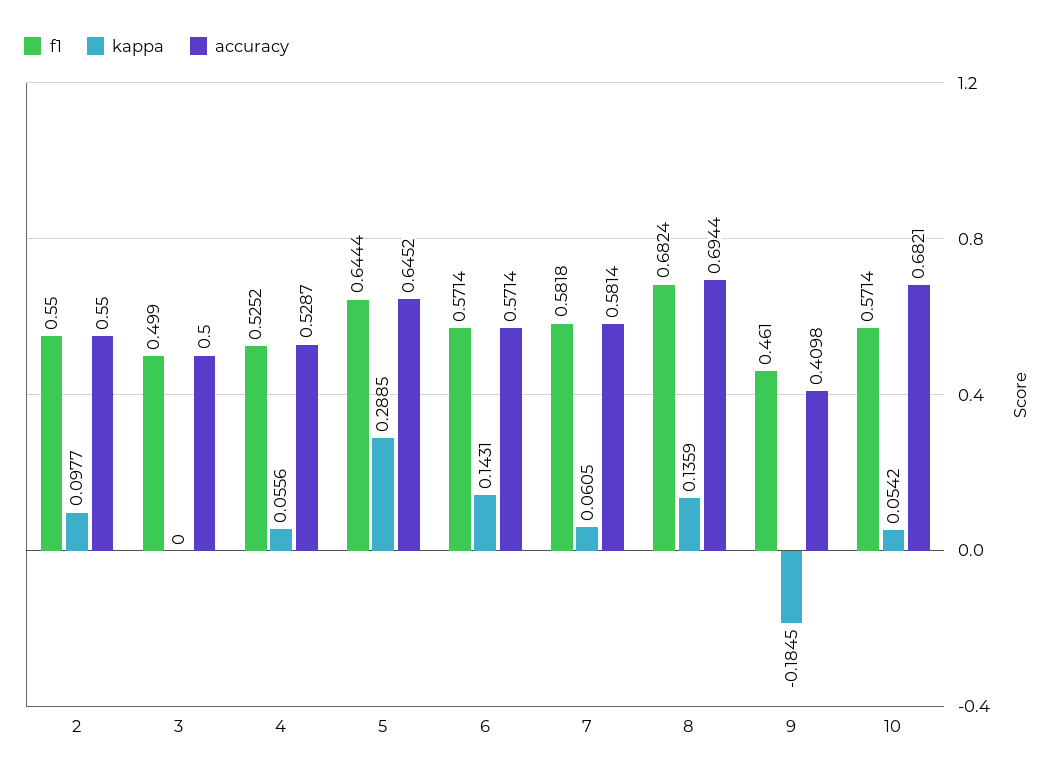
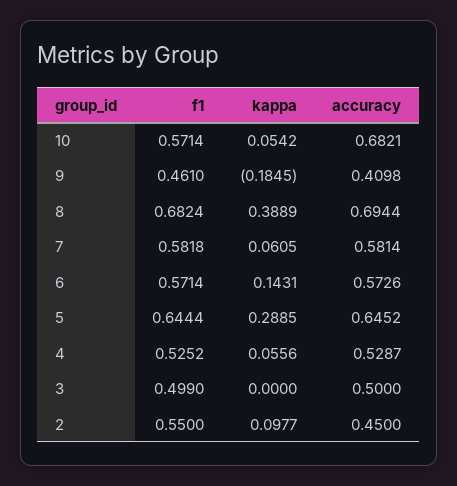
accuracy, 2: 0.55 -> 0.45
accuracy, 6: 0.5714 -> 0.5726
kappa, 8: 0.1359 -> 0.3889

